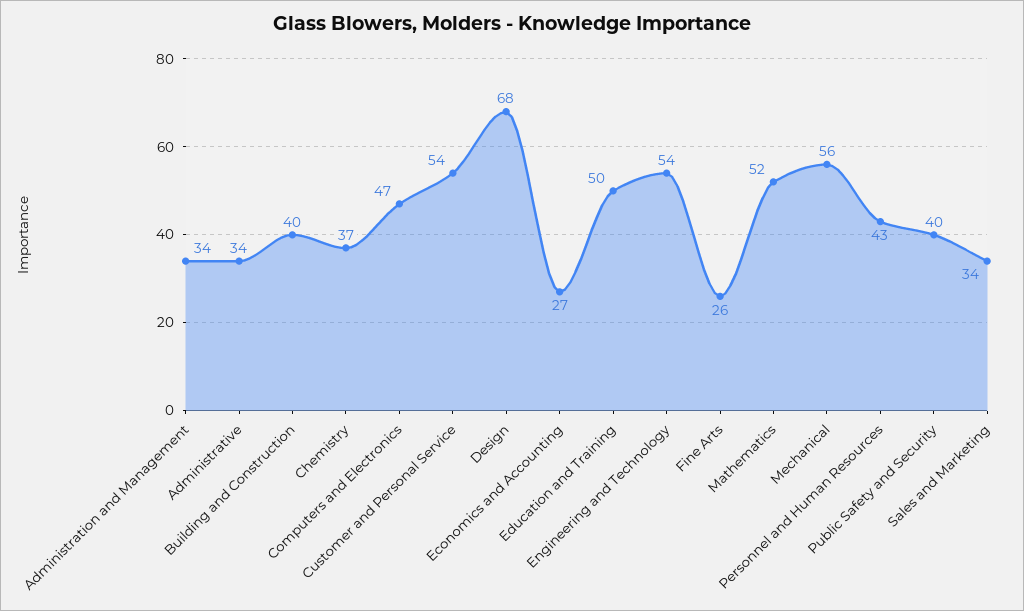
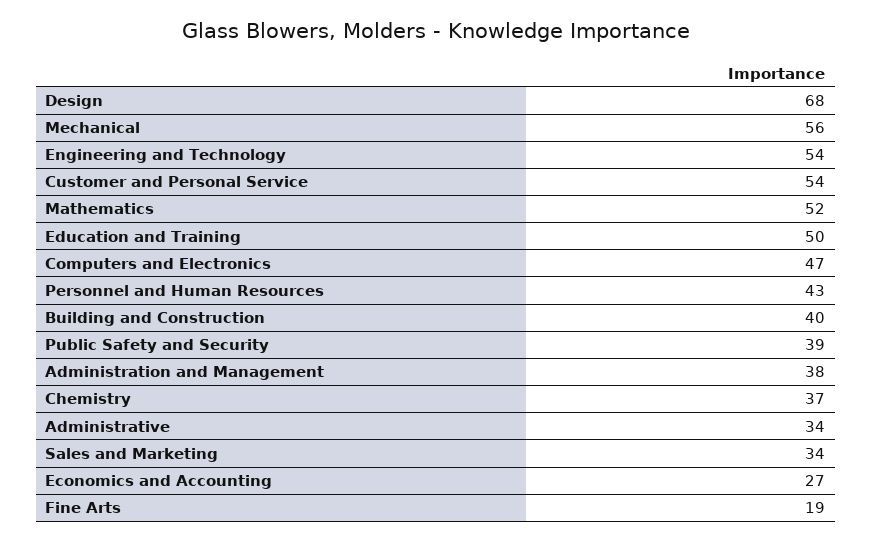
Administration and Management: 34 -> 38
Fine Arts: 26 -> 19
Public Safety and Security: 40 -> 39

